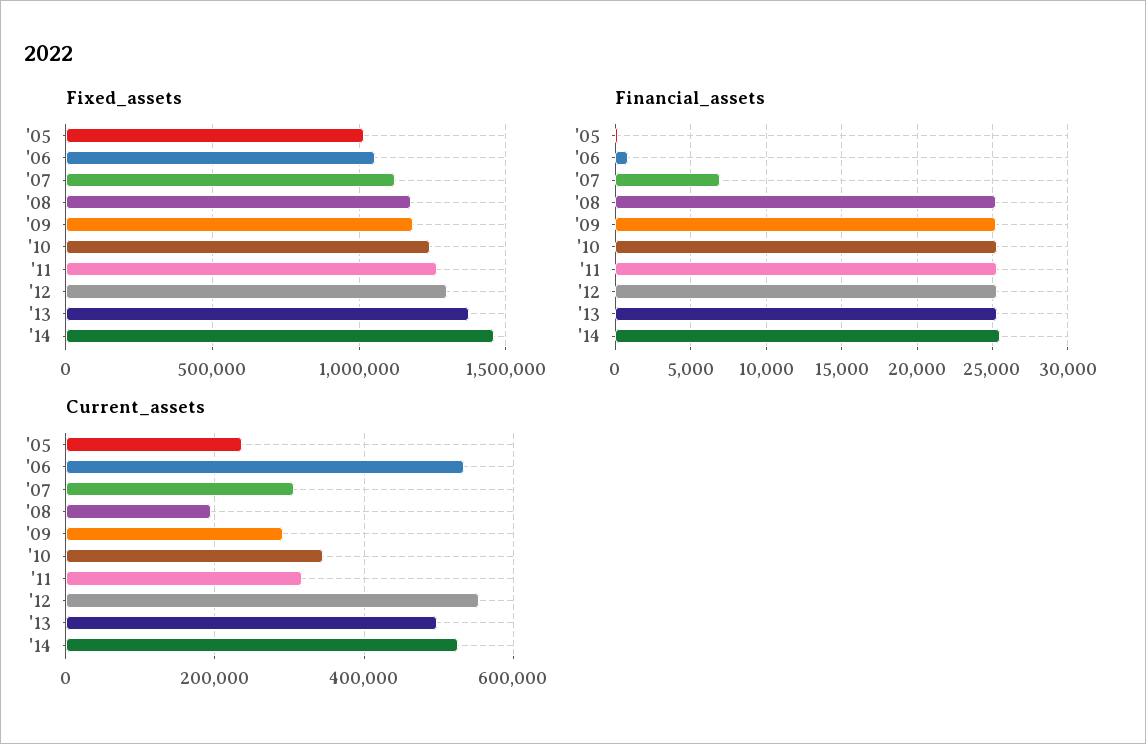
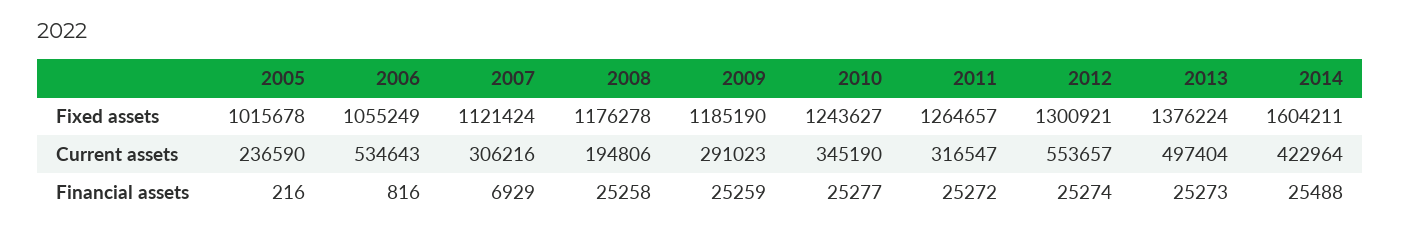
Fixed_assets, '14: 1450000 -> 1604211
Current_assets, '14: 520000 -> 422964

